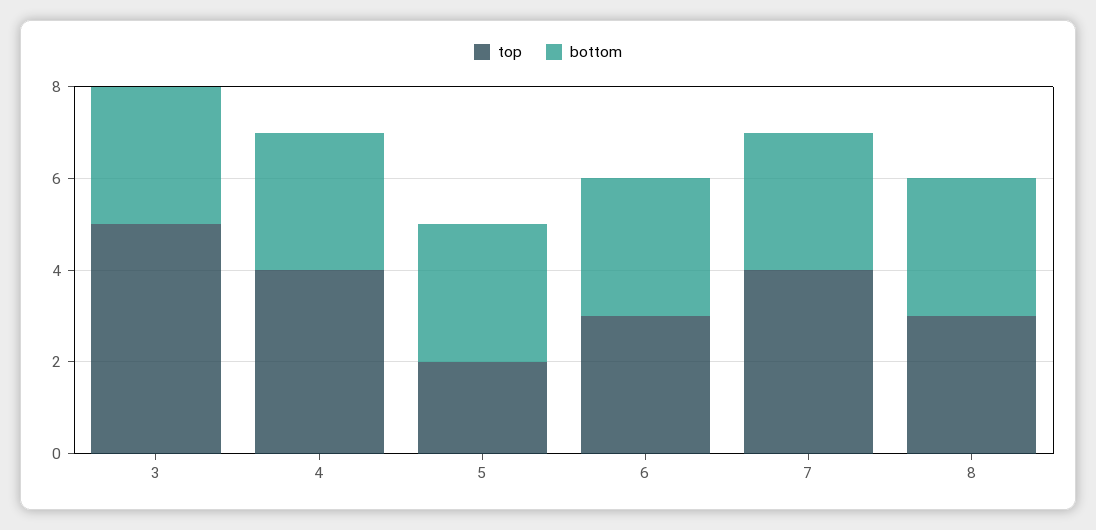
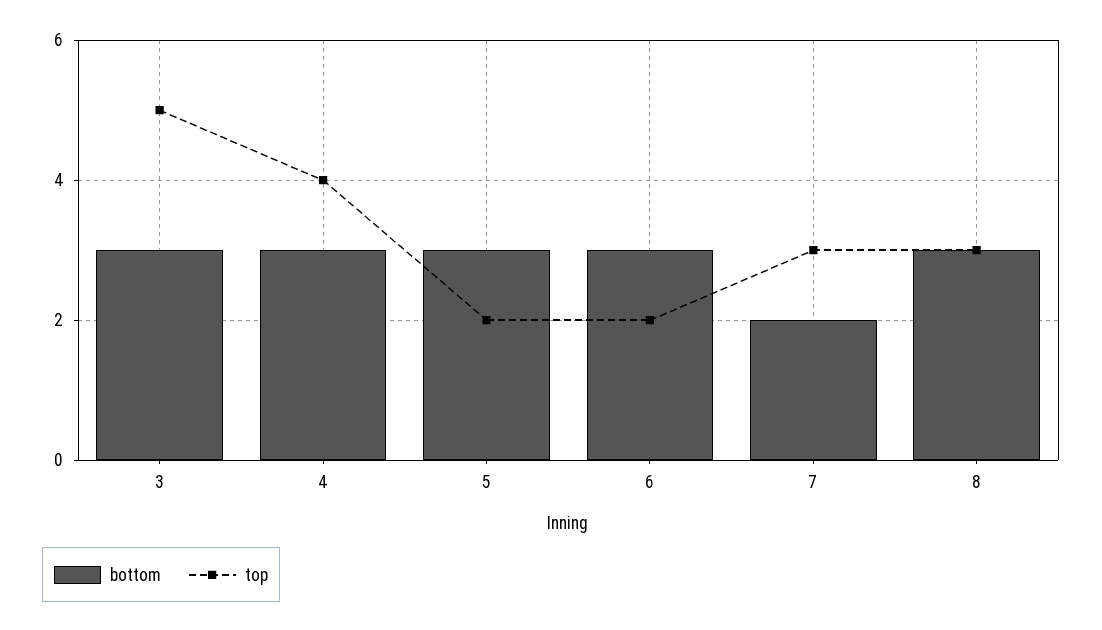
top, 6: 3 -> 2
top, 7: 4 -> 3
bottom, 7: 3 -> 2

